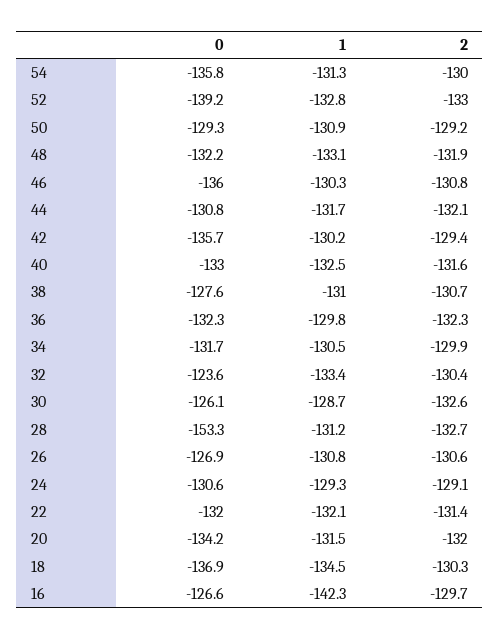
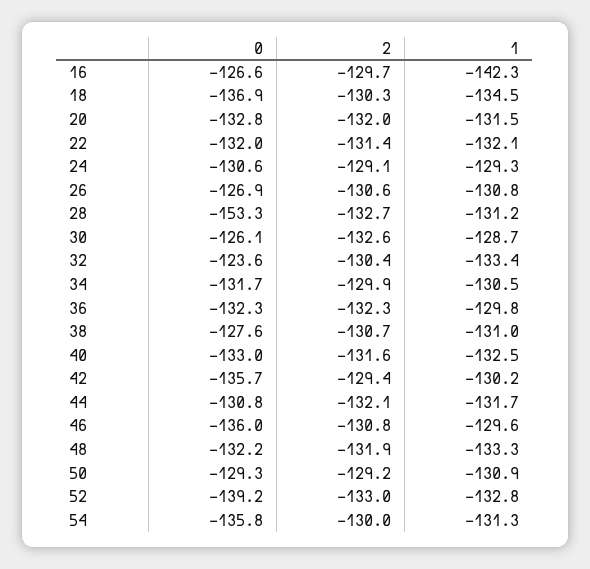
1, 48: -133.1 -> -133.3
1, 46: -130.3 -> -129.6
0, 20: -134.2 -> -132.8

